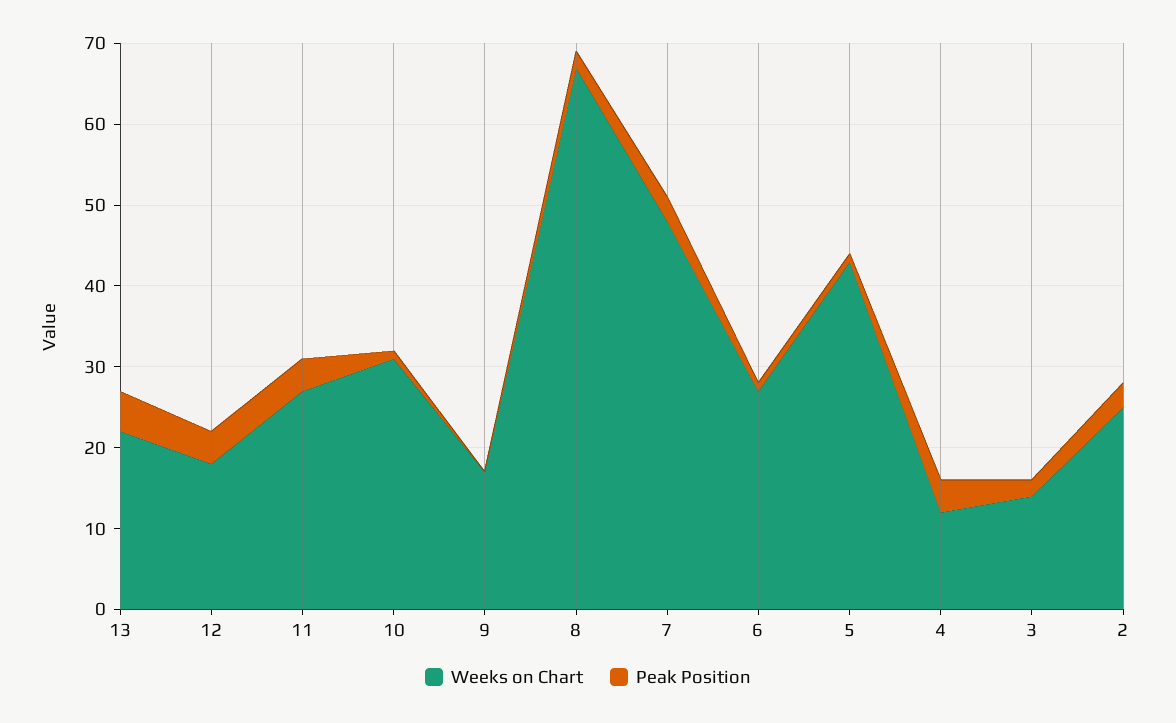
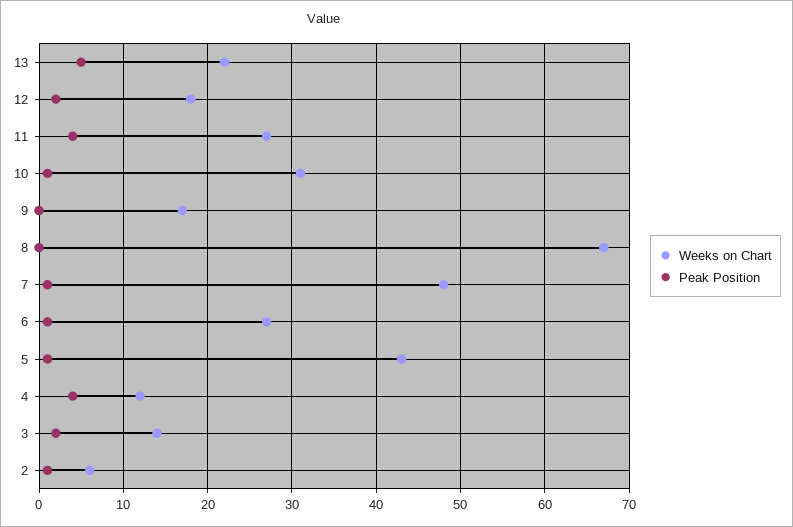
Peak Position, 12: 4 -> 2
Peak Position, 8: 2 -> 0
Peak Position, 7: 3 -> 1
Weeks on Chart, 2: 25 -> 6
Peak Position, 2: 3 -> 1

